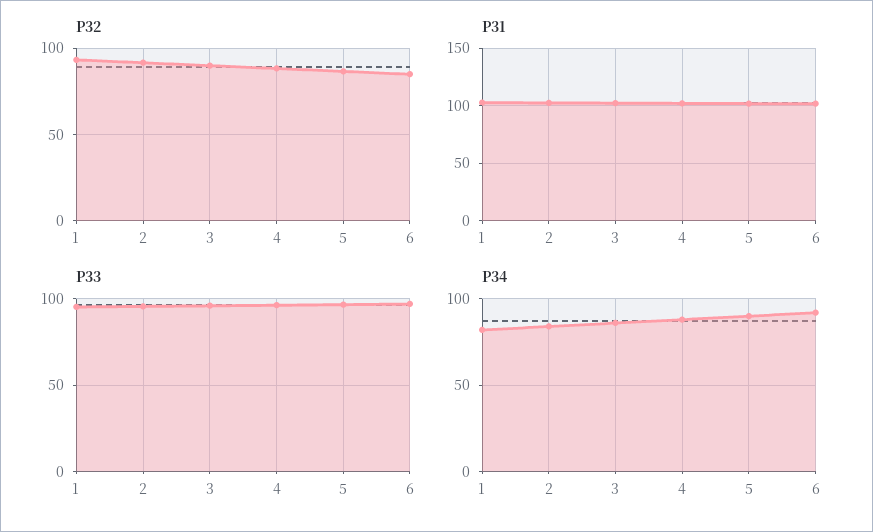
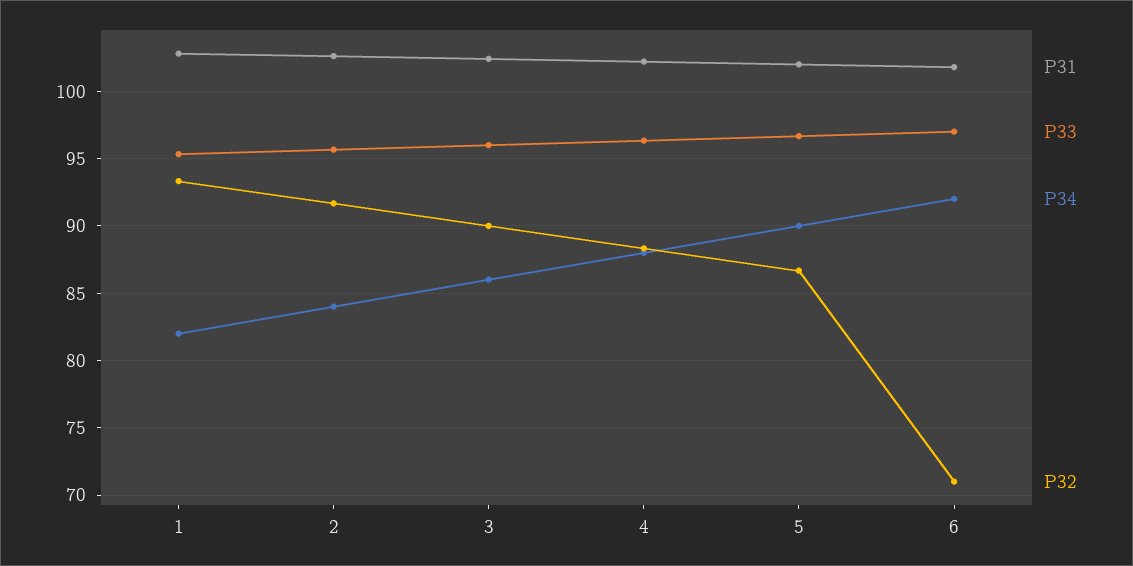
P32, 6: 85 -> 71

